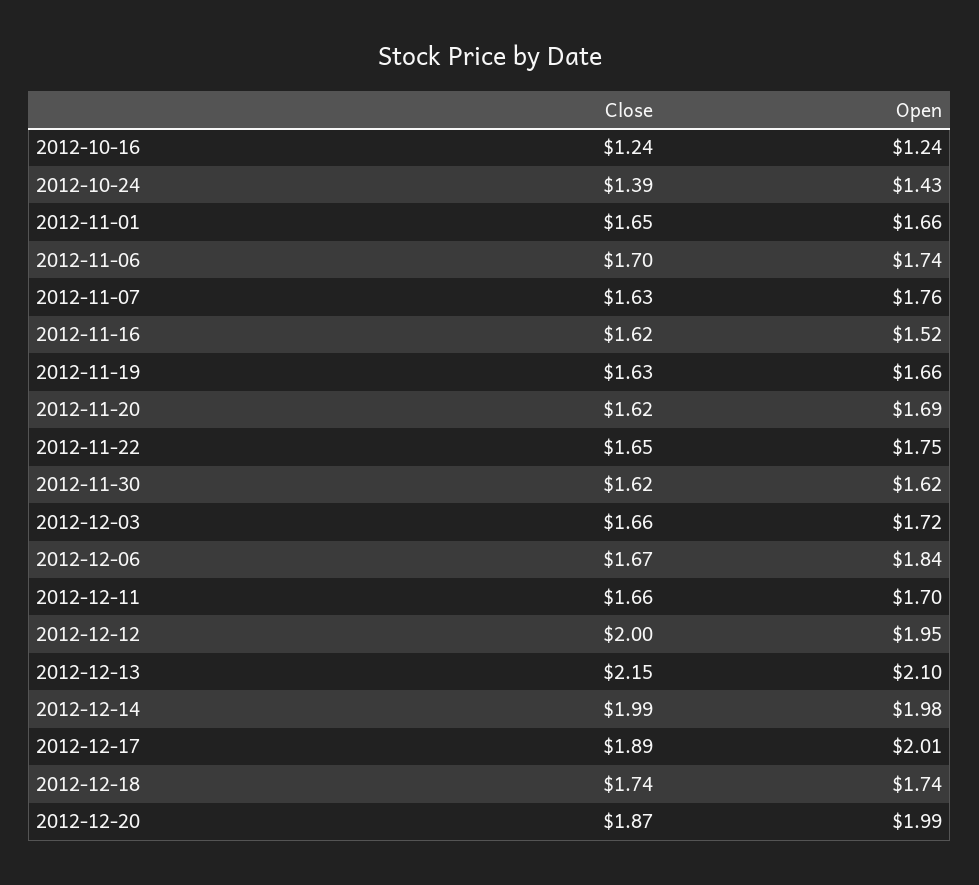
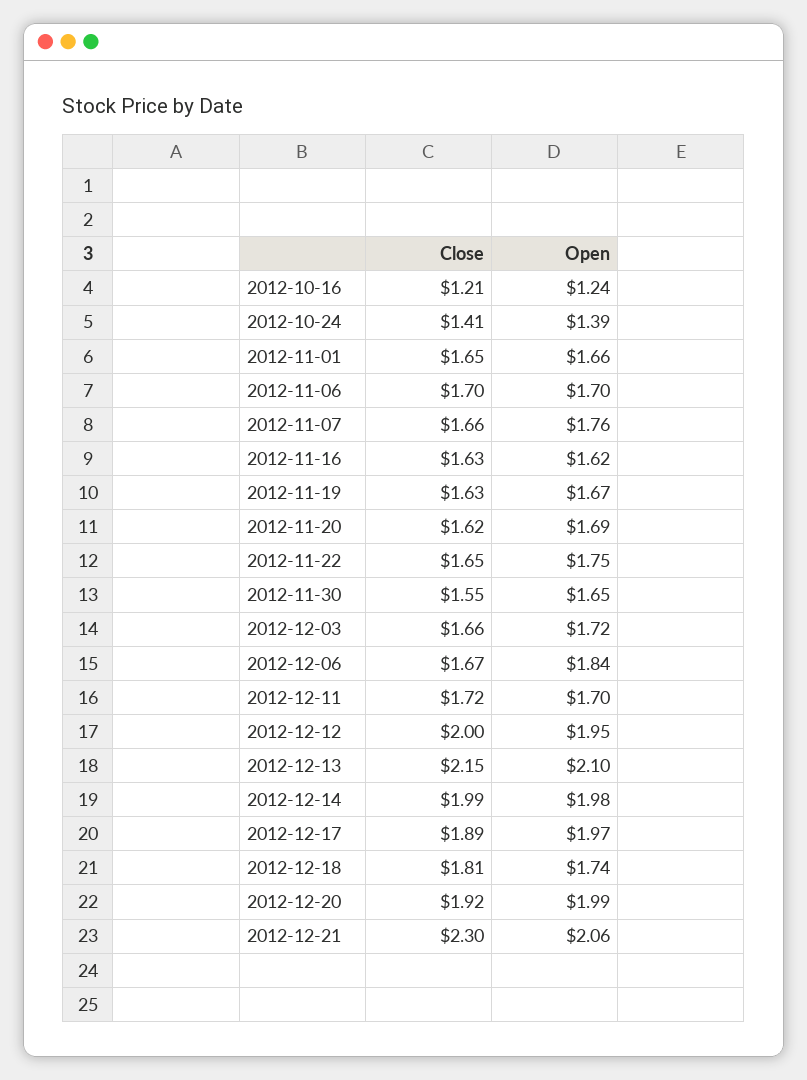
Close, 2012-10-16: 1.24 -> 1.21
Close, 2012-10-24: 1.39 -> 1.41
Open, 2012-10-24: 1.43 -> 1.39
Open, 2012-11-06: 1.74 -> 1.7
Close, 2012-11-07: 1.63 -> 1.66
Close, 2012-11-16: 1.62 -> 1.63
Open, 2012-11-16: 1.52 -> 1.62
Open, 2012-11-19: 1.66 -> 1.67
Close, 2012-11-30: 1.62 -> 1.55
Open, 2012-11-30: 1.62 -> 1.65
Close, 2012-12-11: 1.66 -> 1.72
Open, 2012-12-17: 2.01 -> 1.97
Close, 2012-12-18: 1.74 -> 1.81
Close, 2012-12-20: 1.87 -> 1.92
Close, 2012-12-21: none -> 2.3
Open, 2012-12-21: none -> 2.06

